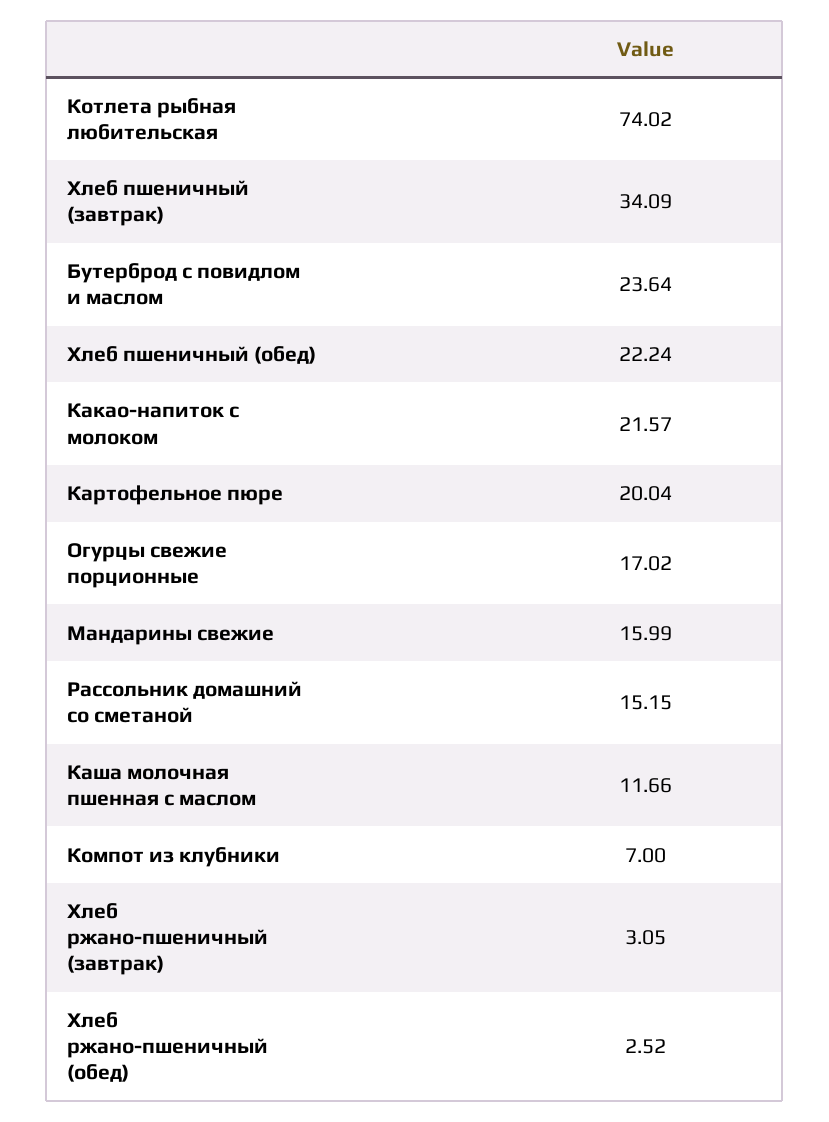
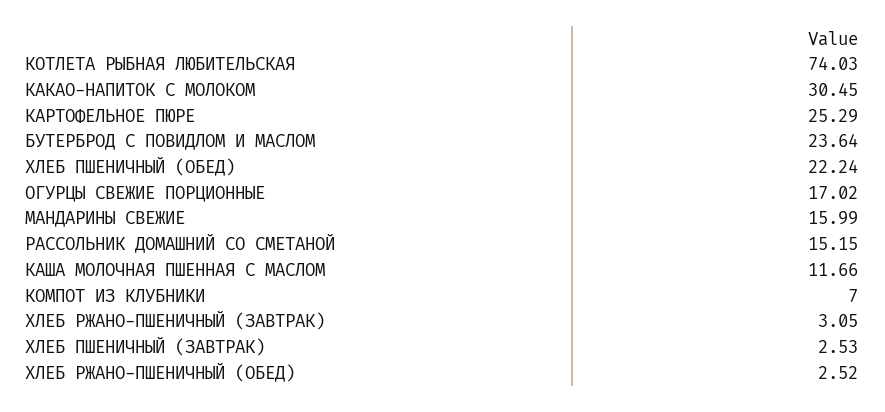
Котлета рыбная любительская: 74.02 -> 74.03
Хлеб пшеничный (завтрак): 34.09 -> 2.53
Какао-напиток с молоком: 21.57 -> 30.45
Картофельное пюре: 20.04 -> 25.29

